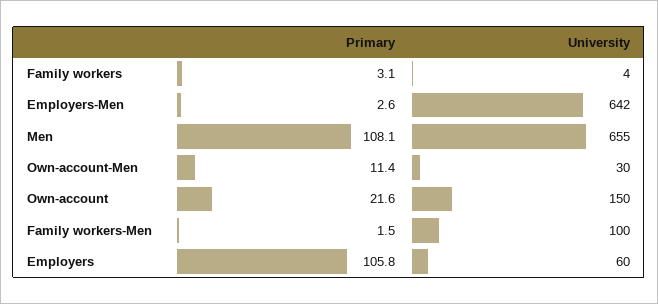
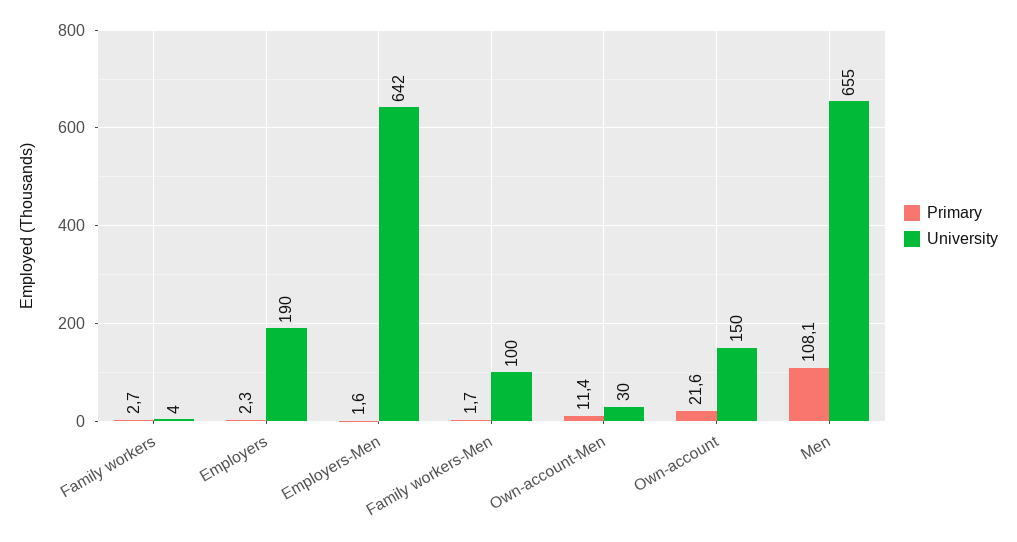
Primary, Family workers: 3.1 -> 2.7
Primary, Employers-Men: 2.6 -> 1.6
Primary, Family workers-Men: 1.5 -> 1.7
Primary, Employers: 105.8 -> 2.3
University, Employers: 60 -> 190

